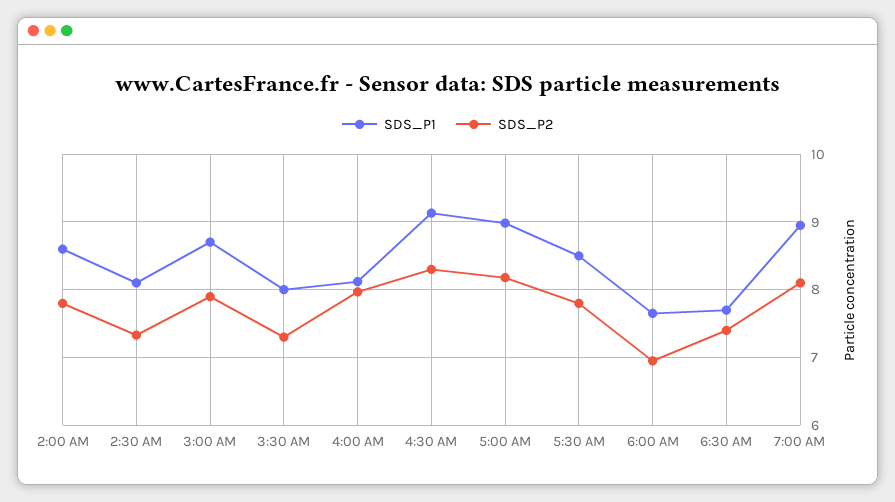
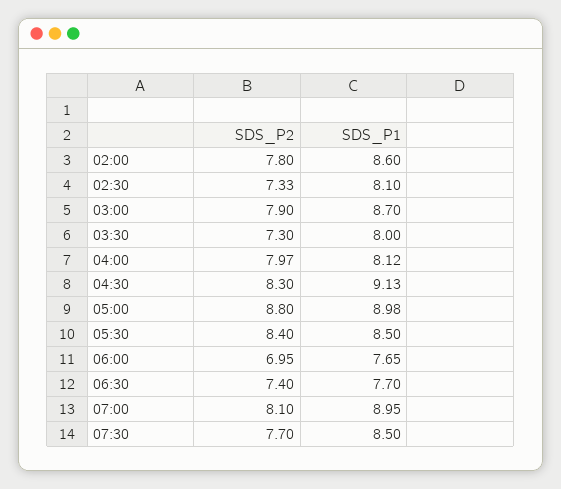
SDS_P2, 5:00 AM: 8.2 -> 8.8
SDS_P2, 5:30 AM: 7.8 -> 8.4
SDS_P2, 07:30: none -> 7.7
SDS_P1, 07:30: none -> 8.5

